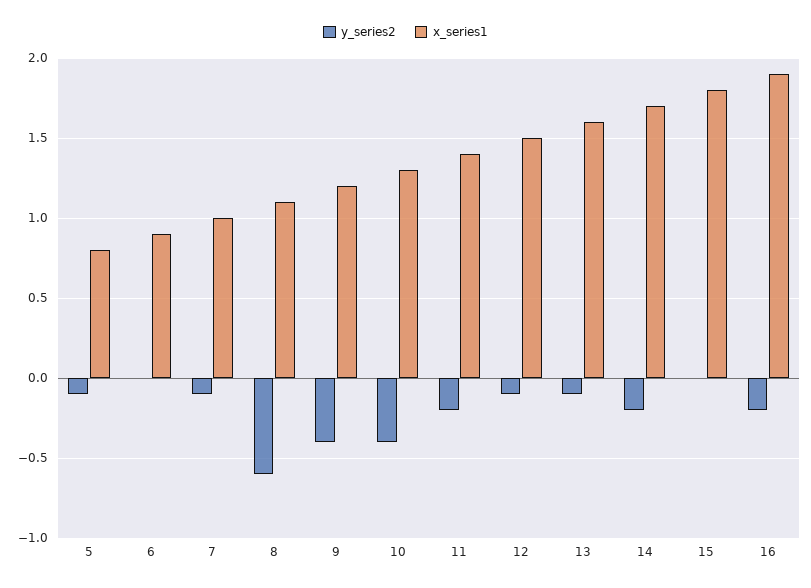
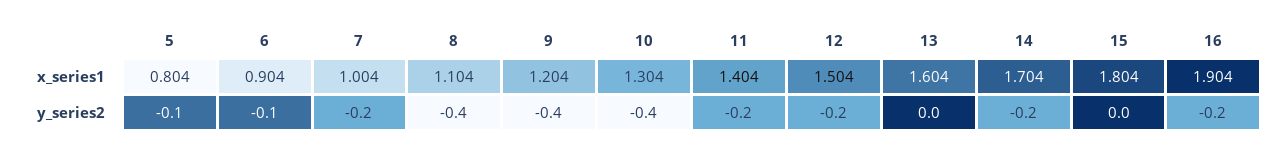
y_series2, 6: 0 -> -0.1
y_series2, 7: -0.1 -> -0.2
y_series2, 8: -0.6 -> -0.4
y_series2, 12: -0.1 -> -0.2
y_series2, 13: -0.1 -> 0

